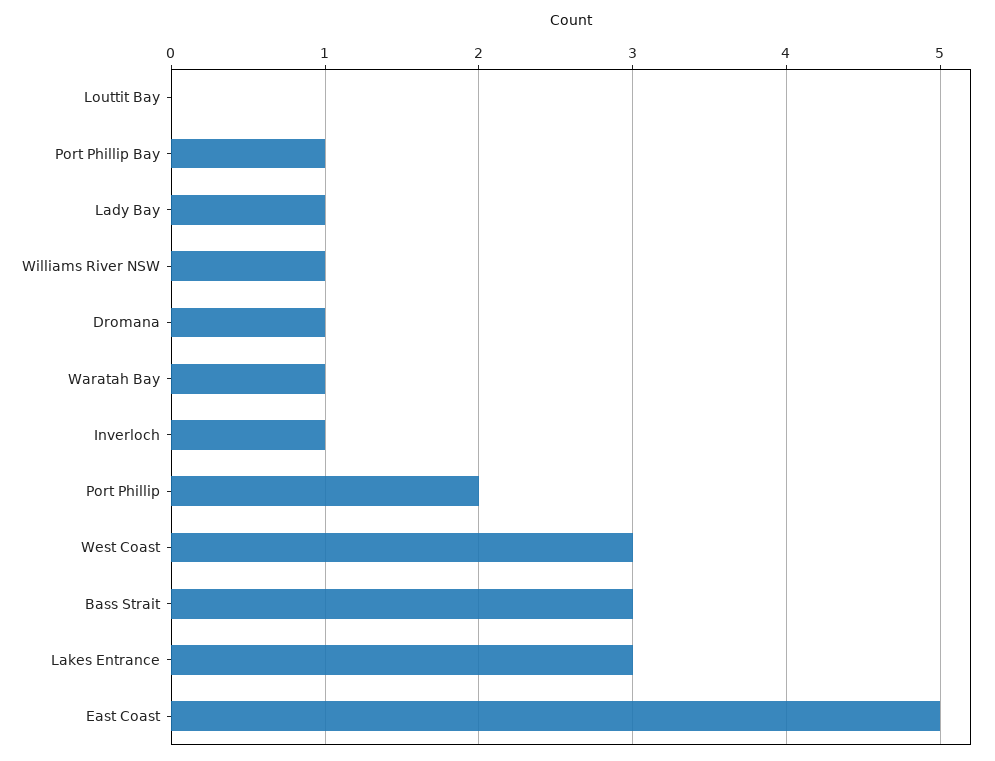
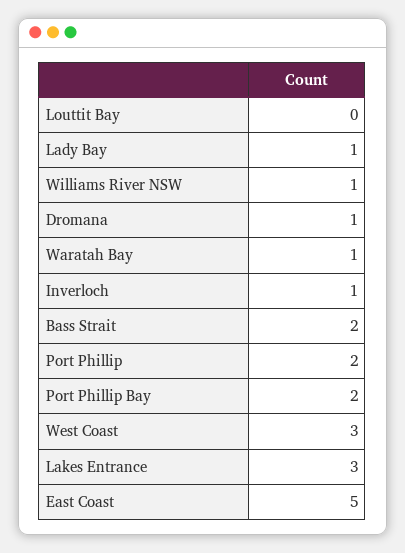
Port Phillip Bay: 1 -> 2
Bass Strait: 3 -> 2

